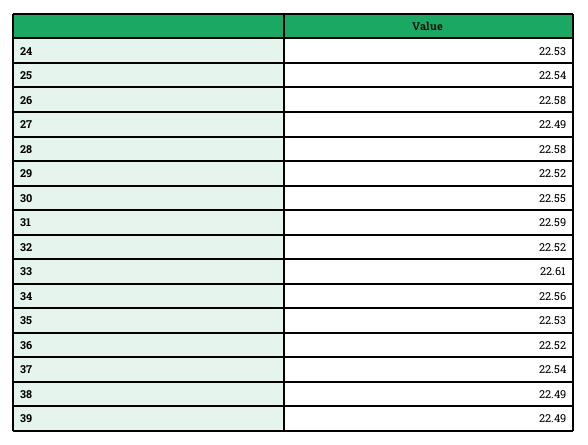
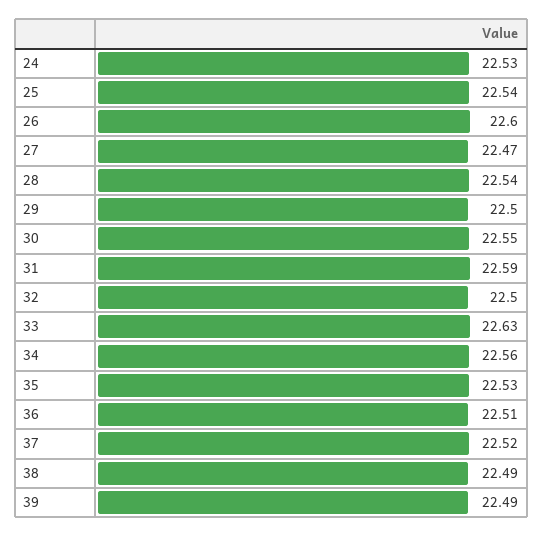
26: 22.58 -> 22.6
27: 22.49 -> 22.47
28: 22.58 -> 22.54
29: 22.52 -> 22.5
32: 22.52 -> 22.5
33: 22.61 -> 22.63
36: 22.52 -> 22.51
37: 22.54 -> 22.52

